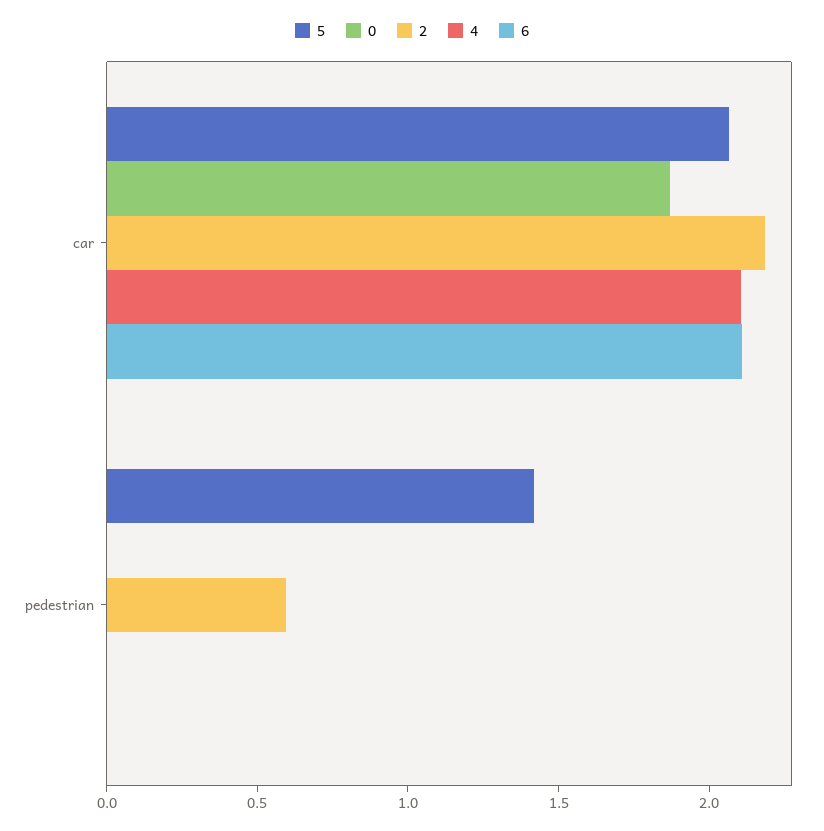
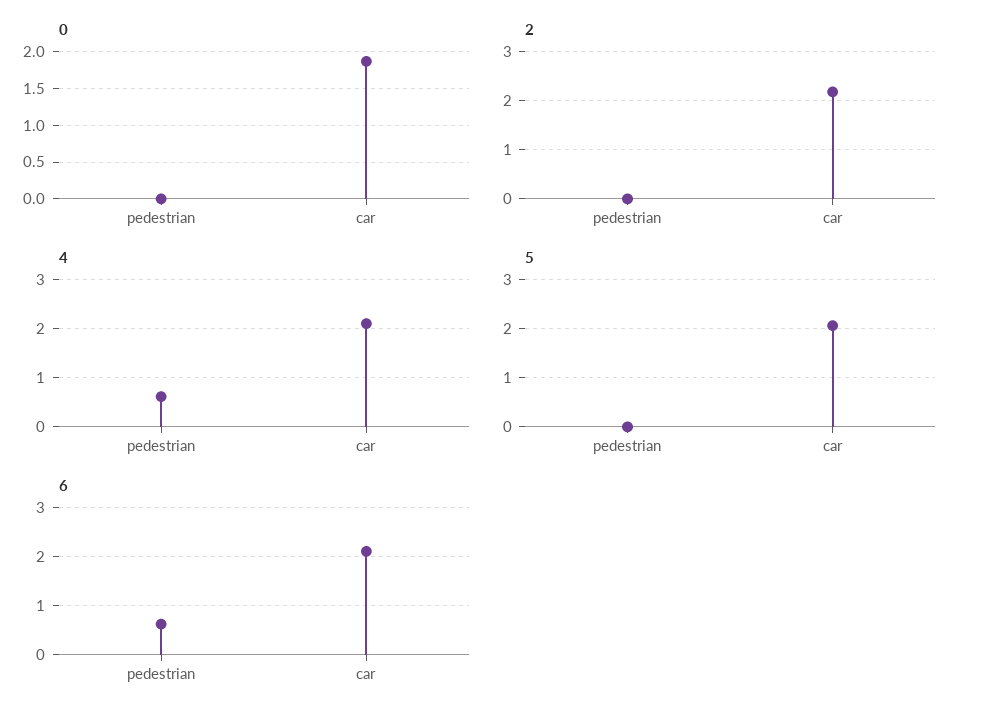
5, pedestrian: 1.4 -> 0
2, pedestrian: 0.6 -> 0
4, pedestrian: 0 -> 0.6
6, pedestrian: 0 -> 0.6

